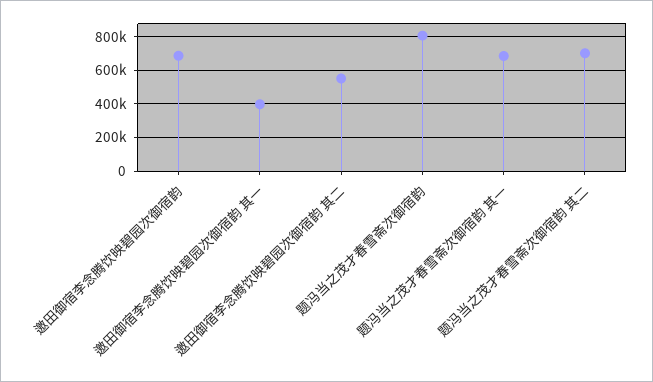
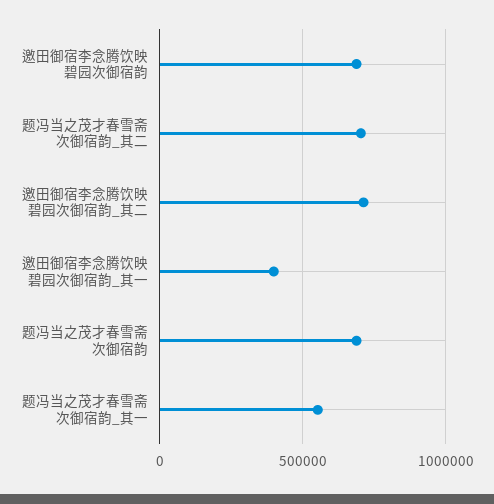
邀田御宿李念腾饮映碧园次御宿韵 其二: 550000 -> 700000
题冯当之茂才春雪斋次御宿韵: 800000 -> 700000
题冯当之茂才春雪斋次御宿韵 其一: 700000 -> 550000

